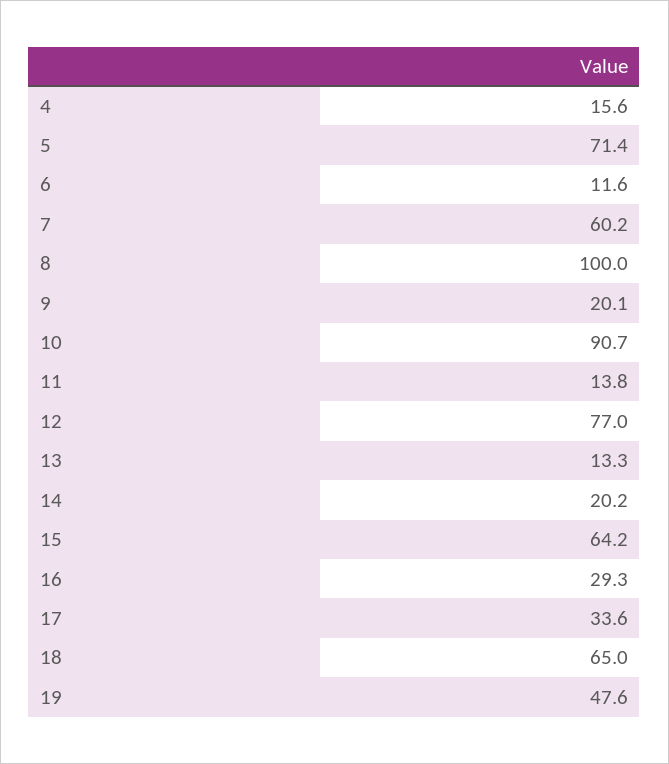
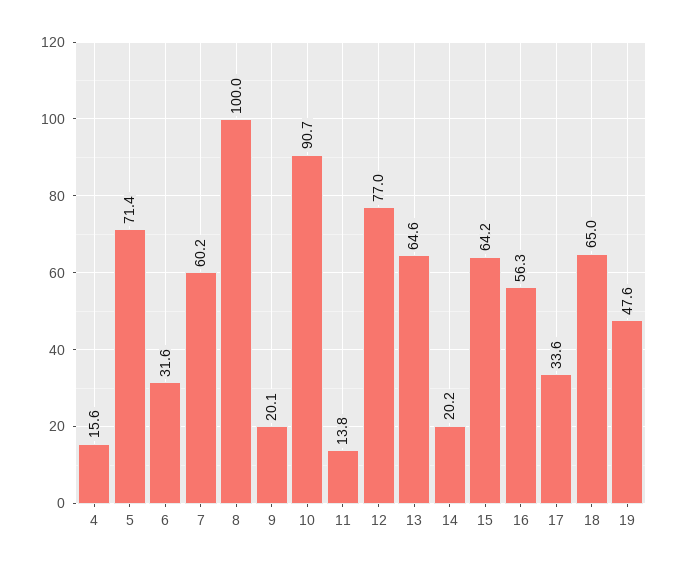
6: 11.6 -> 31.6
13: 13.3 -> 64.6
16: 29.3 -> 56.3

